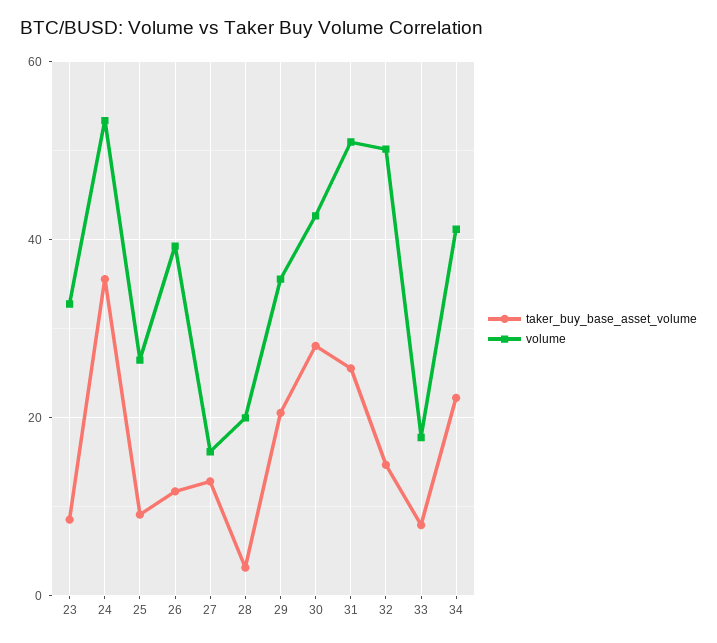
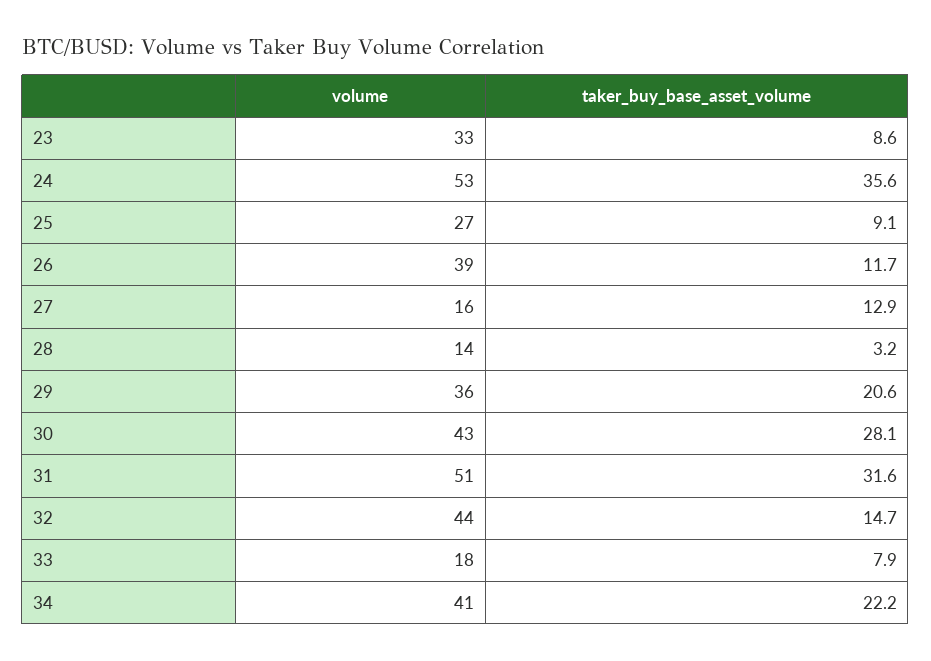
volume, 28: 20 -> 14
taker_buy_base_asset_volume, 31: 26 -> 31.6
volume, 32: 50 -> 44

